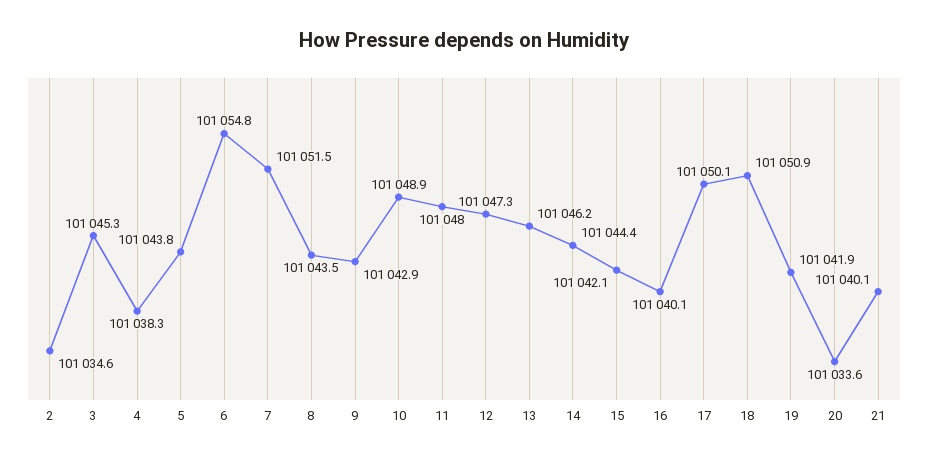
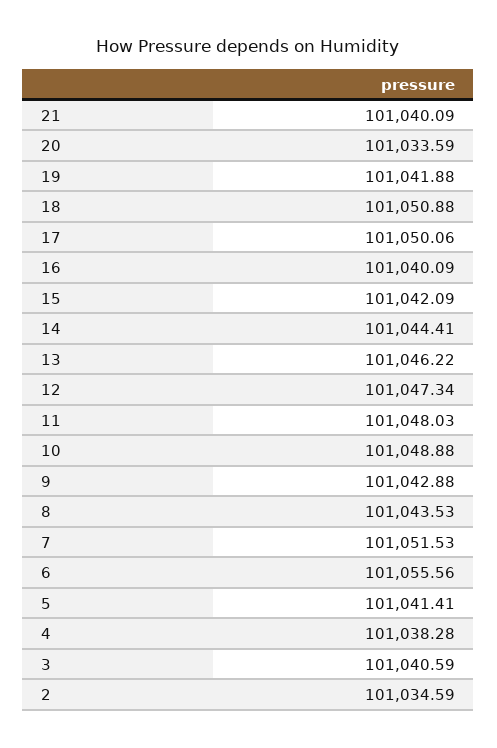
3: 101045.3 -> 101040.59
5: 101043.8 -> 101041.41
6: 101054.8 -> 101055.56

